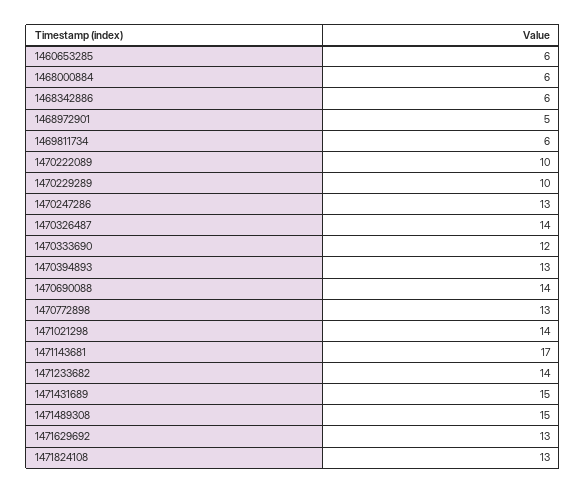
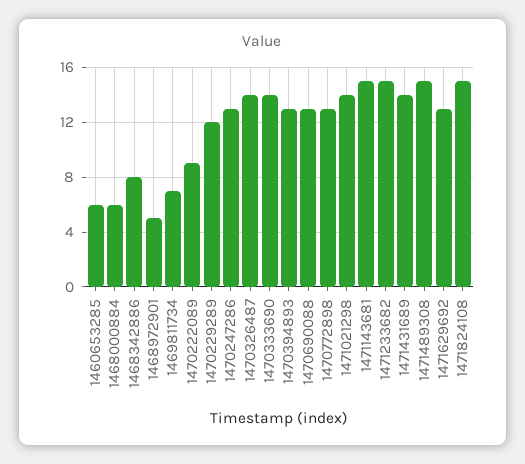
1468342886: 6 -> 8
1469811734: 6 -> 7
1470222089: 10 -> 9
1470229289: 10 -> 12
1470333690: 12 -> 14
1470690088: 14 -> 13
1471143681: 17 -> 15
1471233682: 14 -> 15
1471431689: 15 -> 14
1471824108: 13 -> 15

